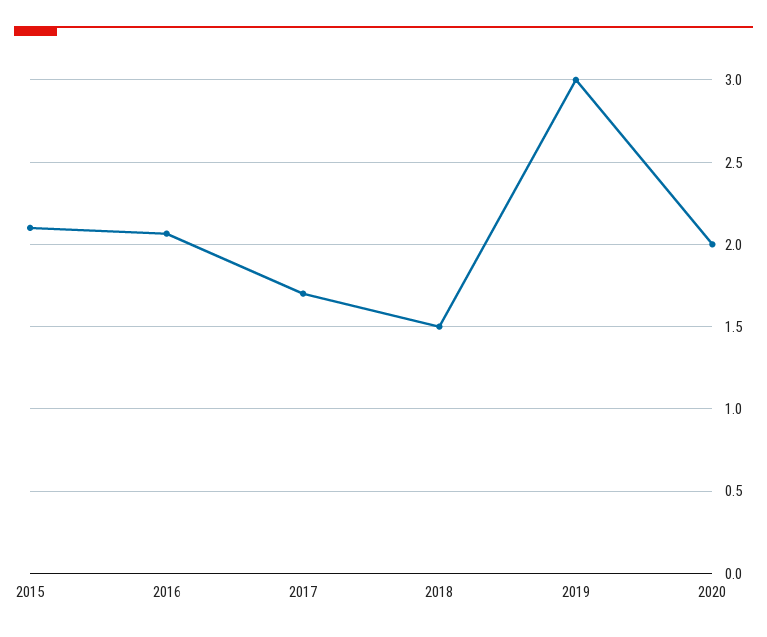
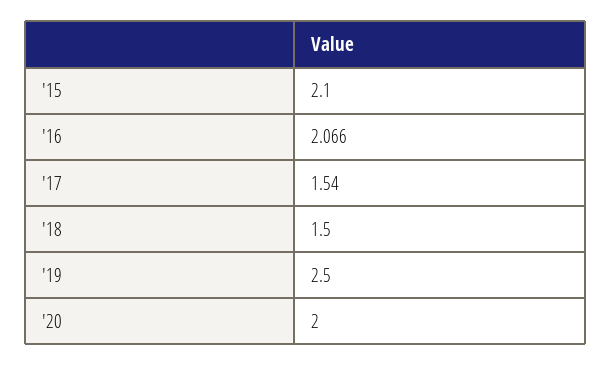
2017: 1.7 -> 1.54
2019: 3 -> 2.5

